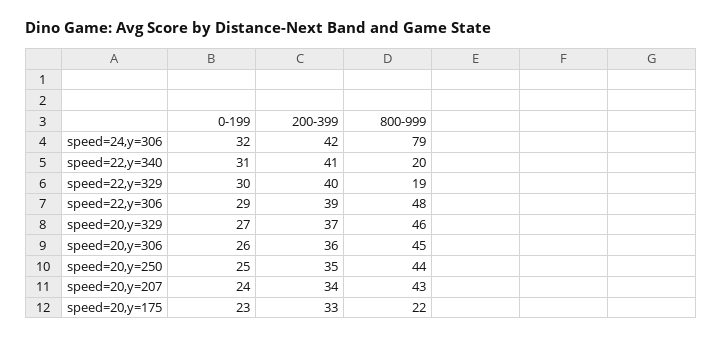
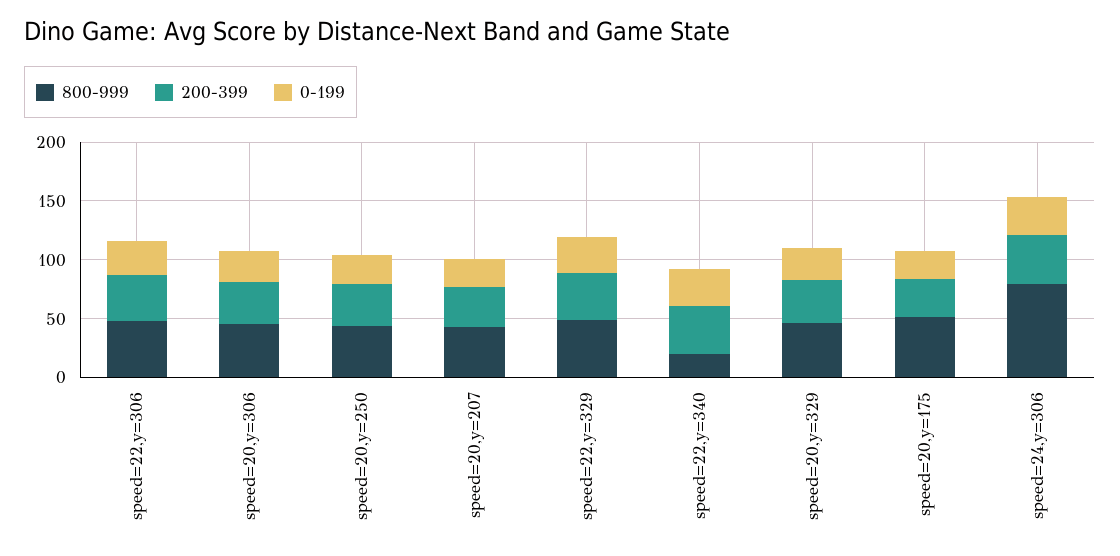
800-999, speed=22,y=329: 19 -> 50
800-999, speed=20,y=175: 22 -> 50

